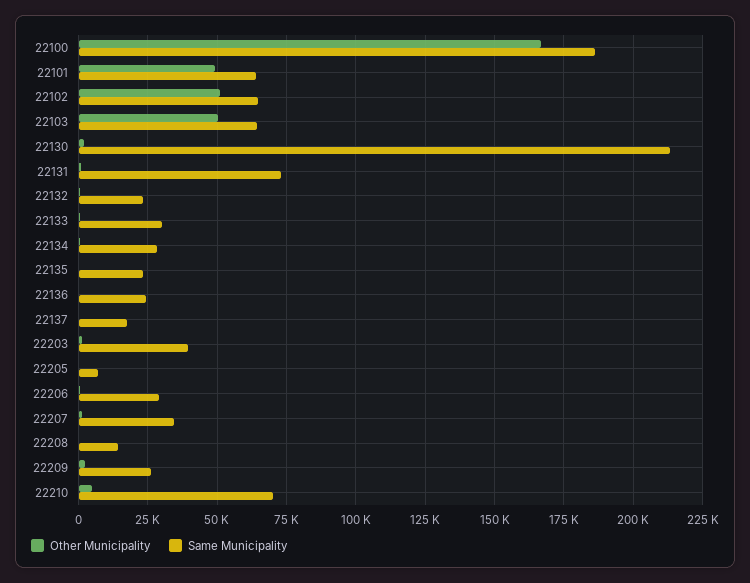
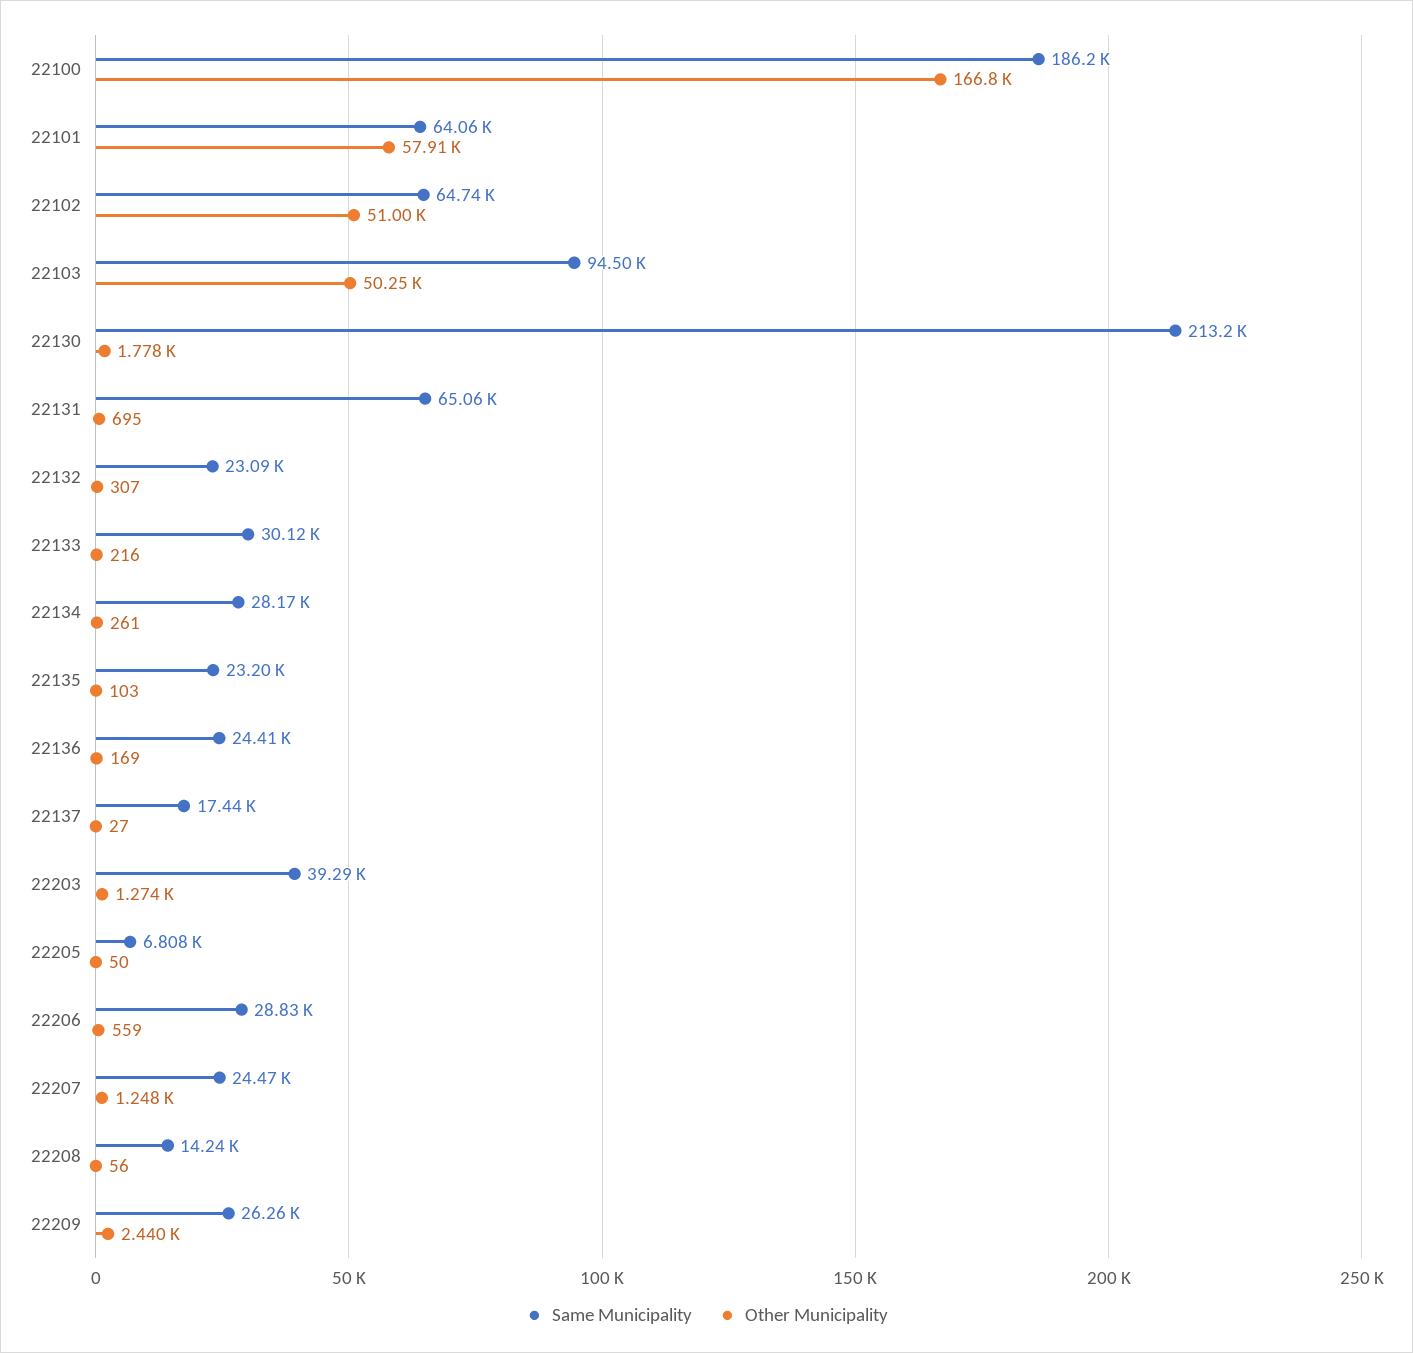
Other Municipality, 22101: 50000 -> 57910
Same Municipality, 22103: 65000 -> 94500
Same Municipality, 22131: 72500 -> 65060
Same Municipality, 22207: 35000 -> 24470
Other Municipality, 22210: 5000 -> none
Same Municipality, 22210: 70000 -> none

